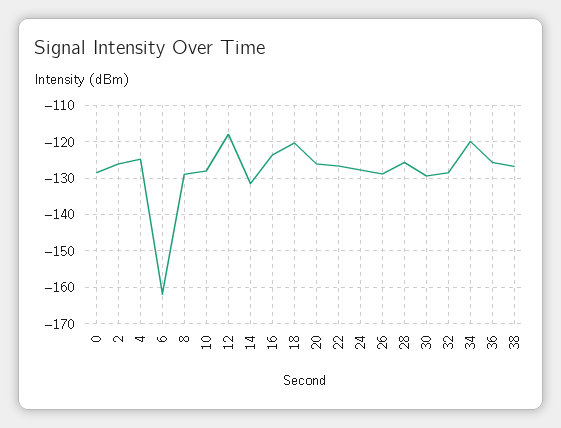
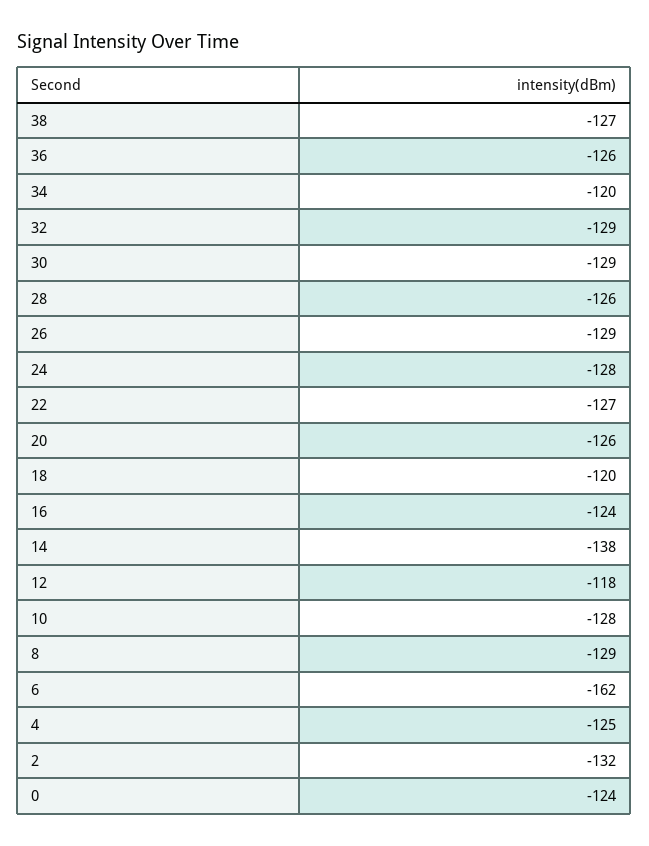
0: -128 -> -124
2: -126 -> -132
14: -132 -> -138

